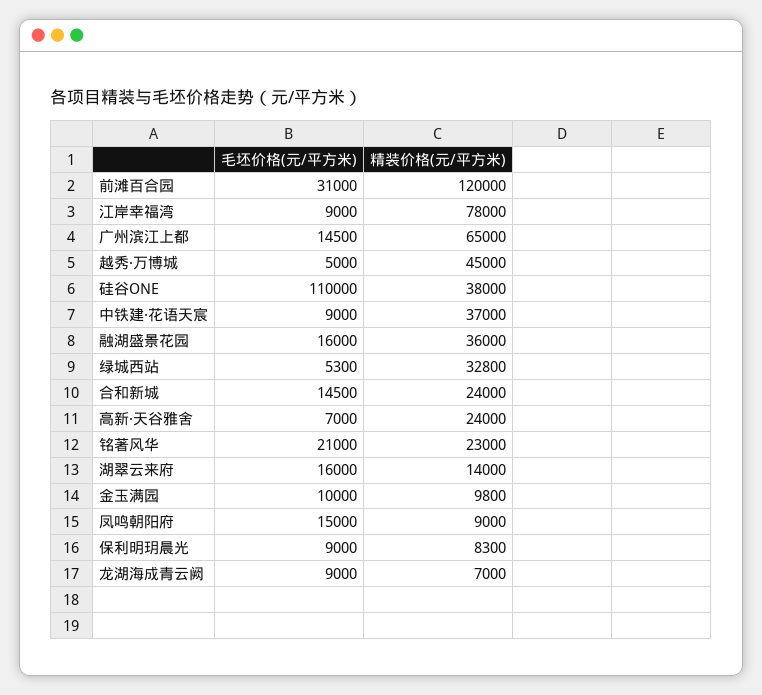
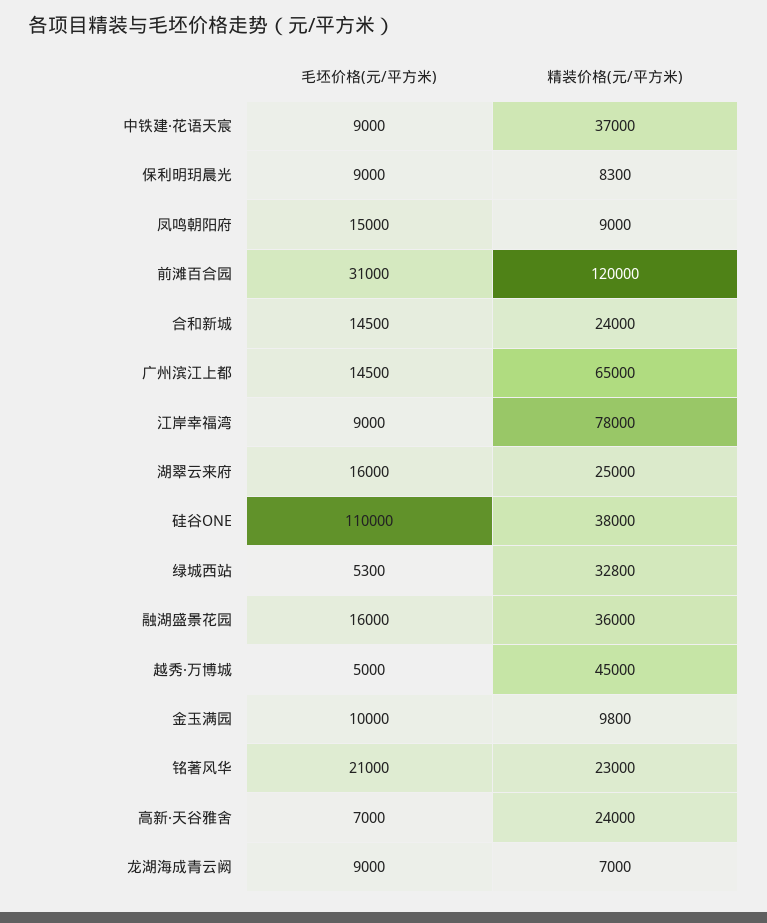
精装价格(元/平方米), 湖翠云来府: 14000 -> 25000

